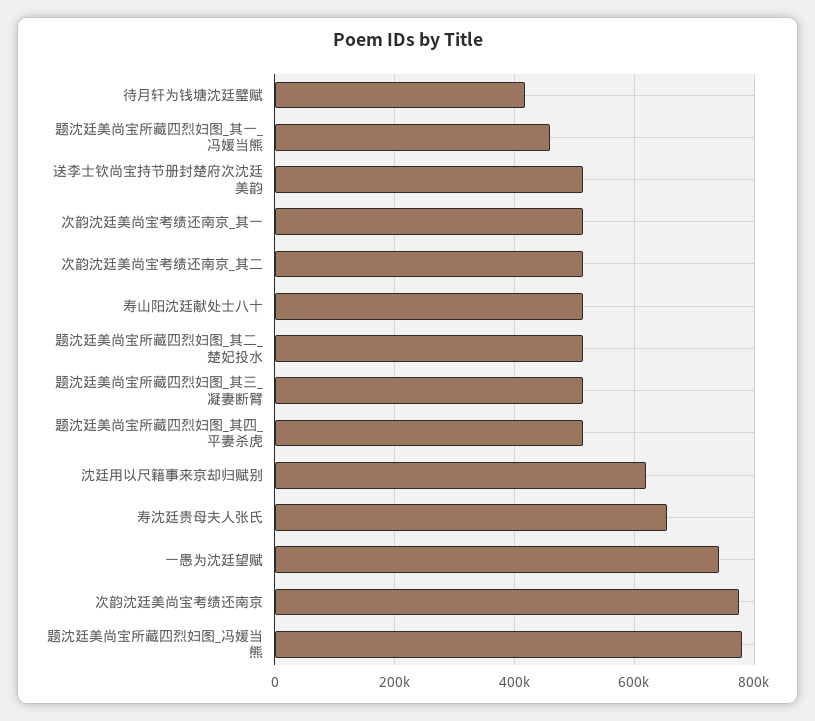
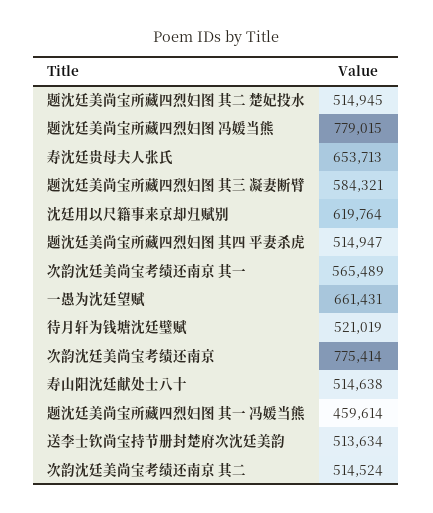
待月轩为钱塘沈廷璧赋: 420000 -> 521019
次韵沈廷美尚宝考绩还南京_其一: 520000 -> 565489
题沈廷美尚宝所藏四烈妇图_其三_凝妻断臂: 520000 -> 584321
一愚为沈廷望赋: 740000 -> 661431

